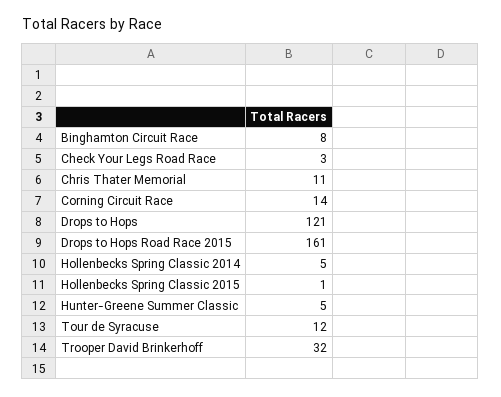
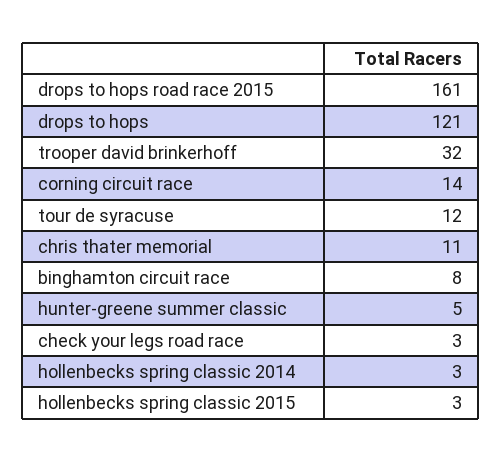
Hollenbecks Spring Classic 2014: 5 -> 3
Hollenbecks Spring Classic 2015: 1 -> 3

